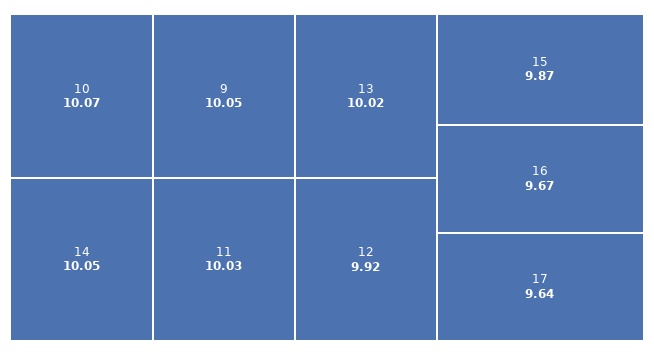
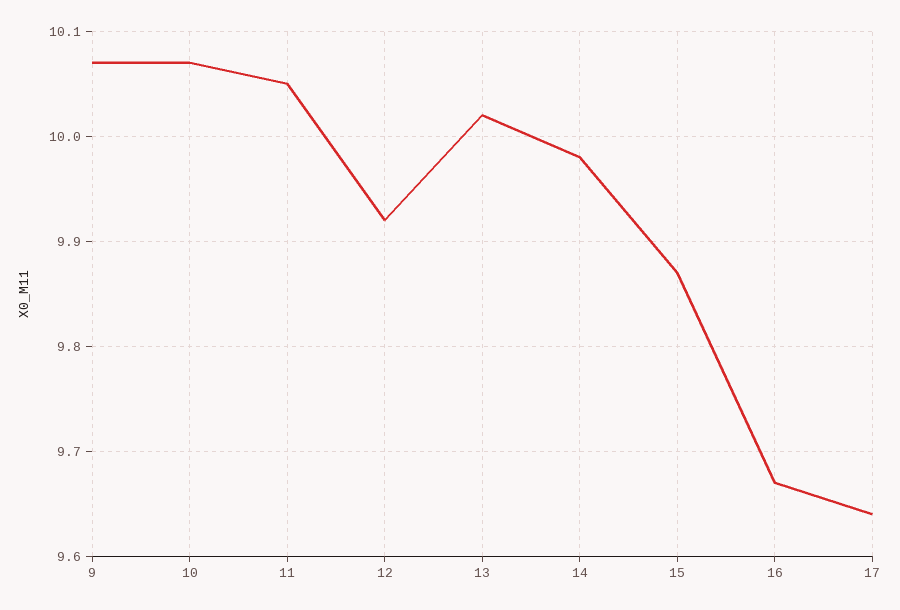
9: 10.05 -> 10.07
14: 10.05 -> 9.98
11: 10.03 -> 10.05

